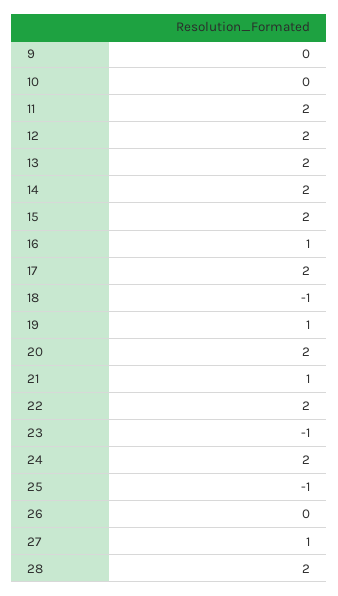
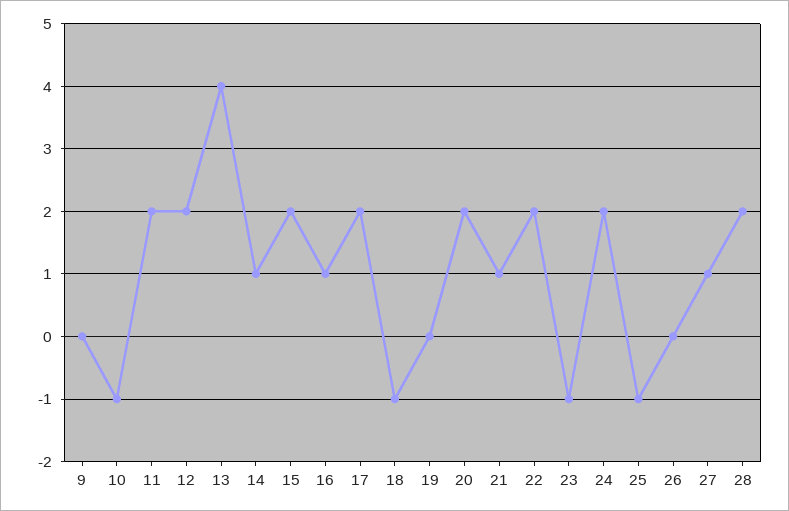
10: 0 -> -1
13: 2 -> 4
14: 2 -> 1
19: 1 -> 0

